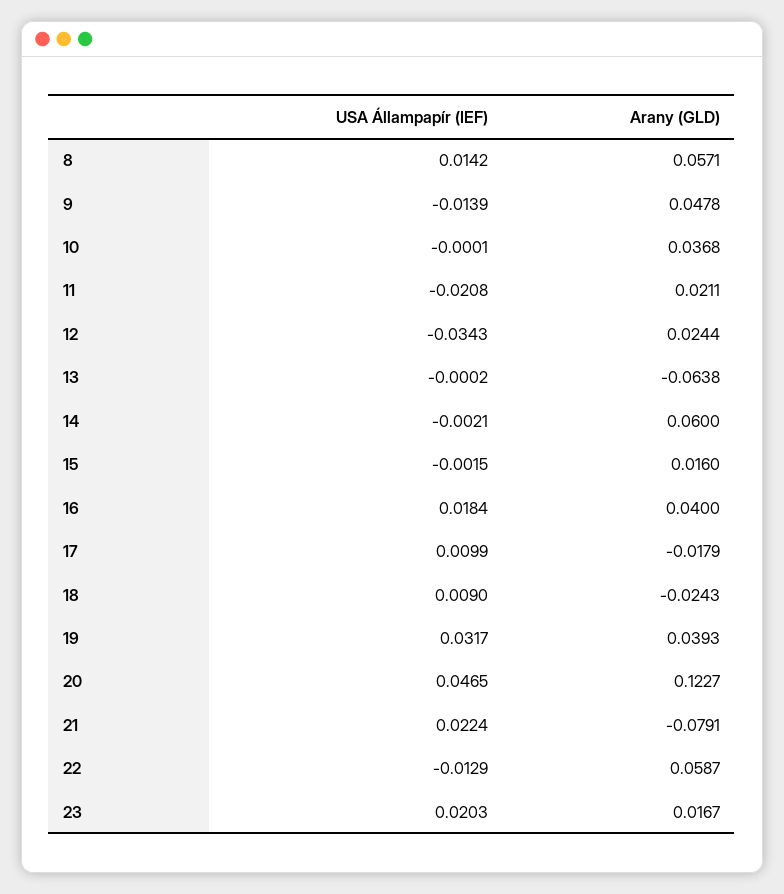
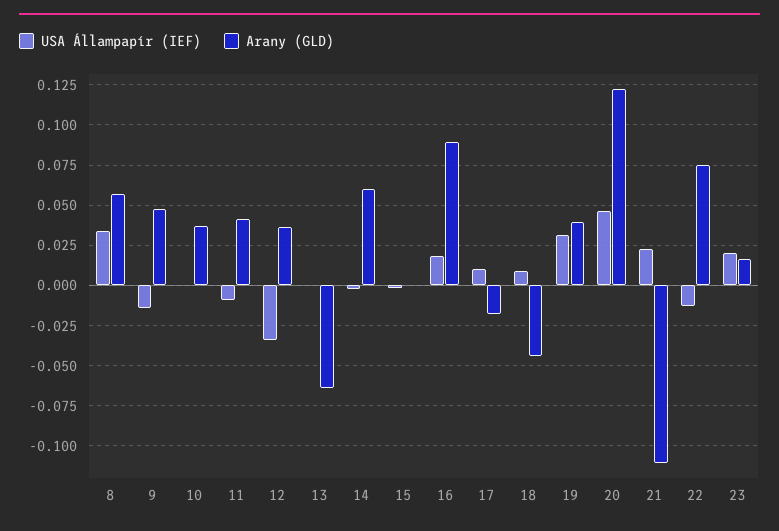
USA Állampapír (IEF), 8: 0.0142 -> 0.035
USA Állampapír (IEF), 11: -0.0208 -> -0.01
Arany (GLD), 11: 0.0211 -> 0.04
Arany (GLD), 12: 0.0244 -> 0.035
Arany (GLD), 15: 0.016 -> 0
Arany (GLD), 16: 0.04 -> 0.09
Arany (GLD), 18: -0.0243 -> -0.045
Arany (GLD), 21: -0.0791 -> -0.11
Arany (GLD), 22: 0.0587 -> 0.075

